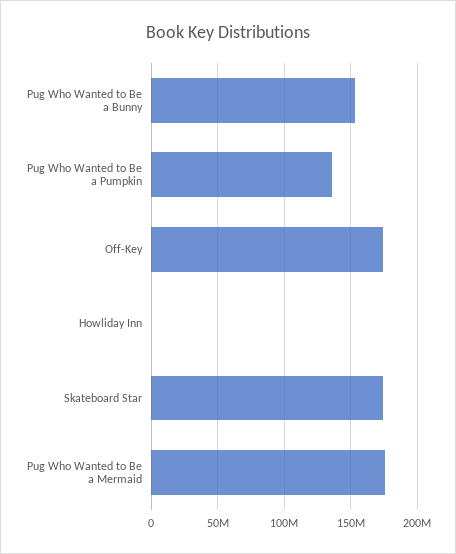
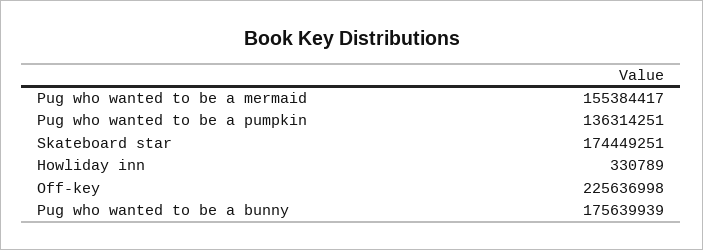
Pug Who Wanted to Be a Bunny: 155000000 -> 175639939
Off-Key: 175000000 -> 225636998
Pug Who Wanted to Be a Mermaid: 175000000 -> 155384417

